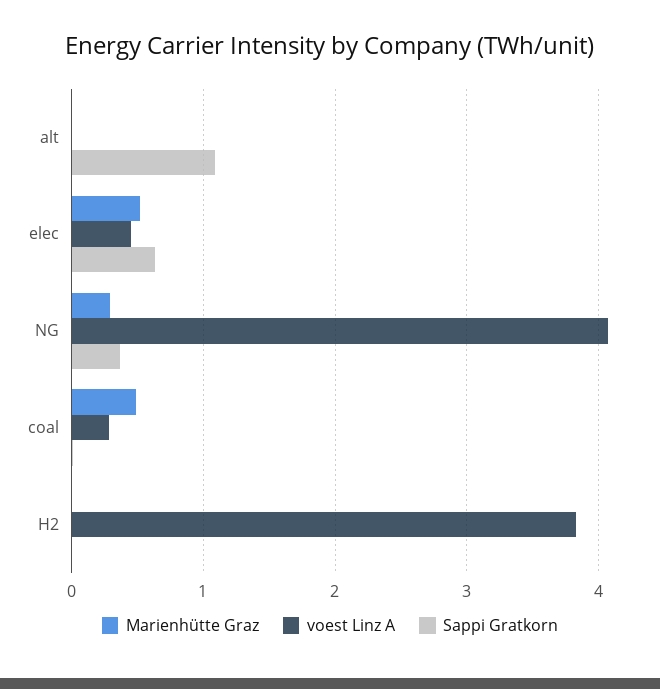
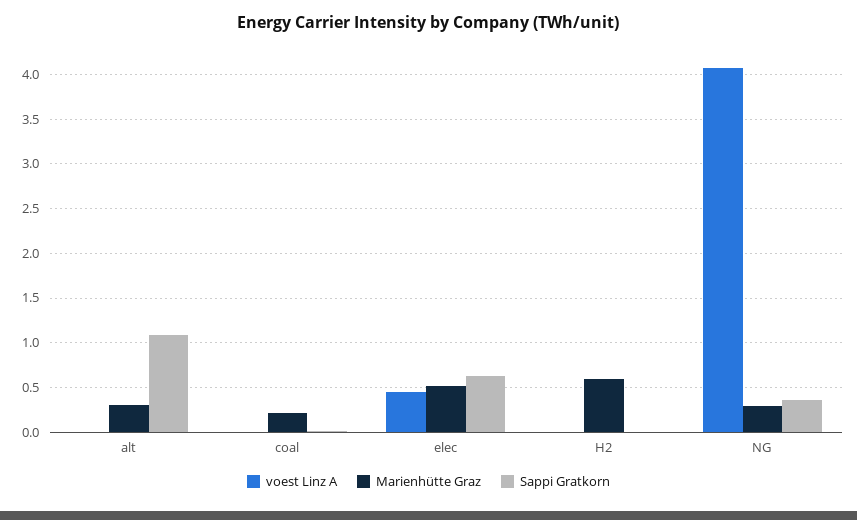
Marienhütte Graz, alt: 0 -> 0.3
Marienhütte Graz, coal: 0.5 -> 0.2
voest Linz A, coal: 0.3 -> 0
Marienhütte Graz, H2: 0 -> 0.6
voest Linz A, H2: 3.8 -> 0

